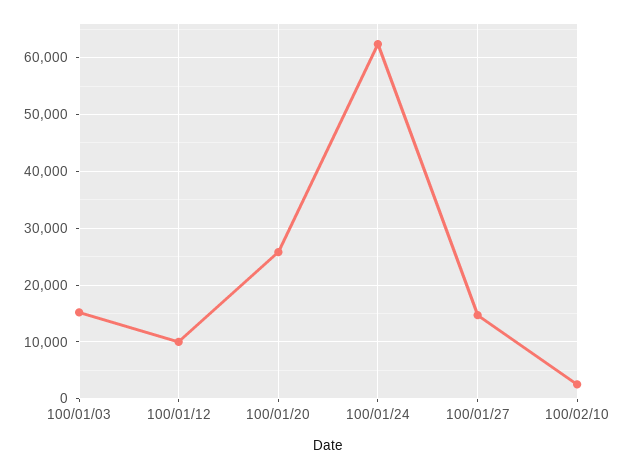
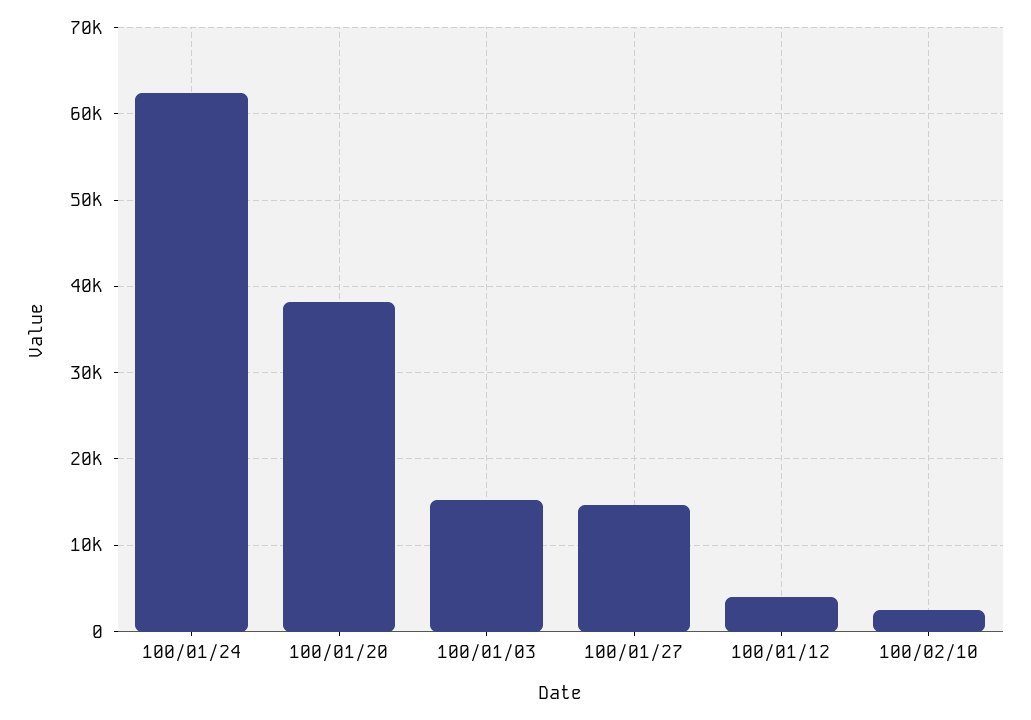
100/01/12: 10000 -> 4000
100/01/20: 26000 -> 38000

